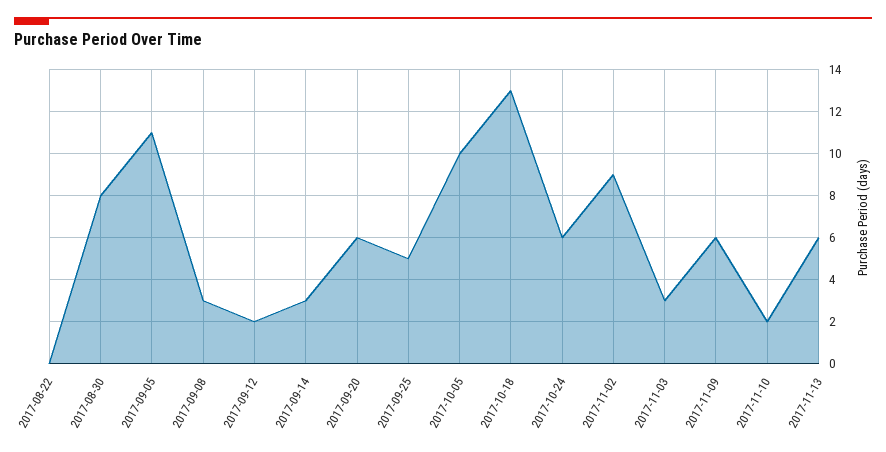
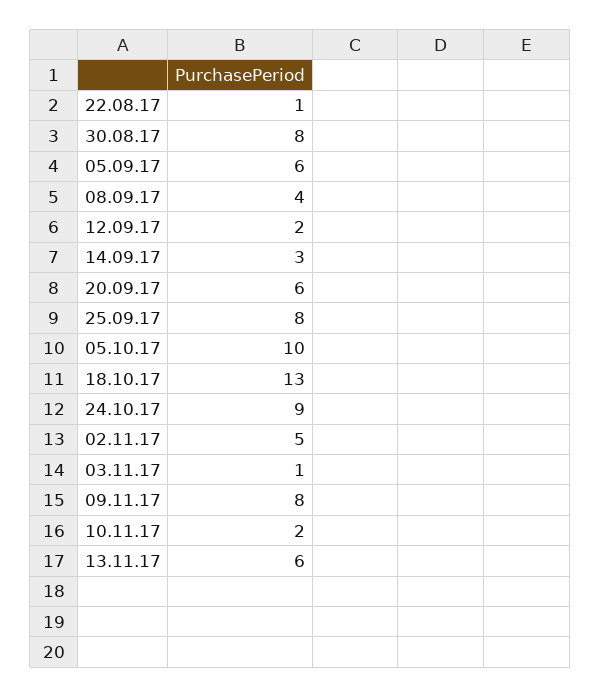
2017-08-22: 0 -> 1
2017-09-05: 11 -> 6
2017-09-08: 3 -> 4
2017-09-25: 5 -> 8
2017-10-24: 6 -> 9
2017-11-02: 9 -> 5
2017-11-03: 3 -> 1
2017-11-09: 6 -> 8

